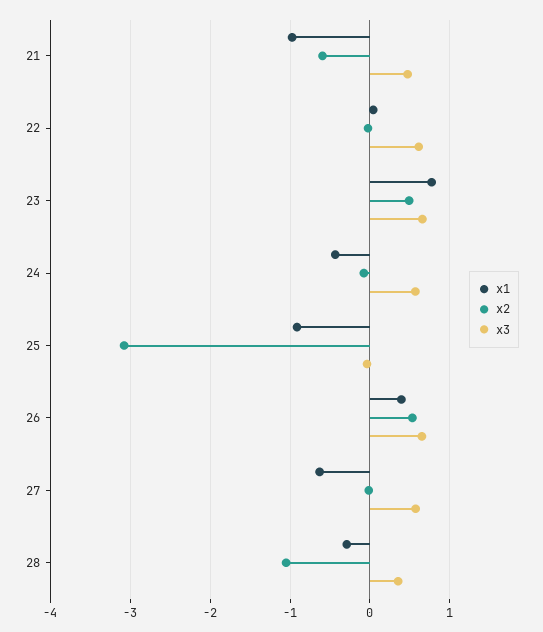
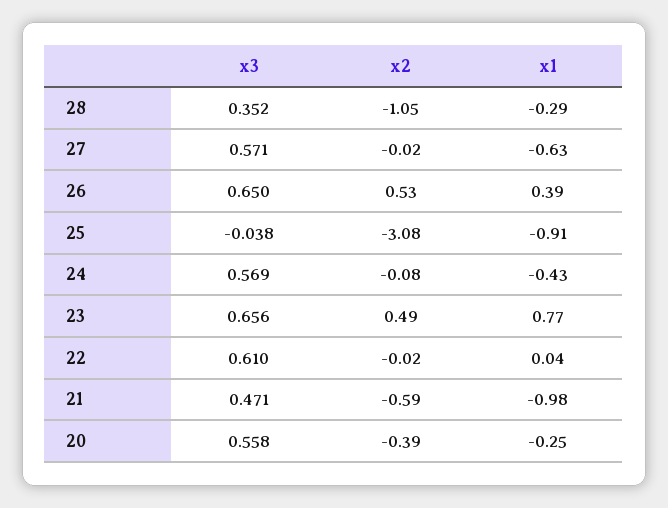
x3, 20: none -> 0.558
x2, 20: none -> -0.39
x1, 20: none -> -0.25

